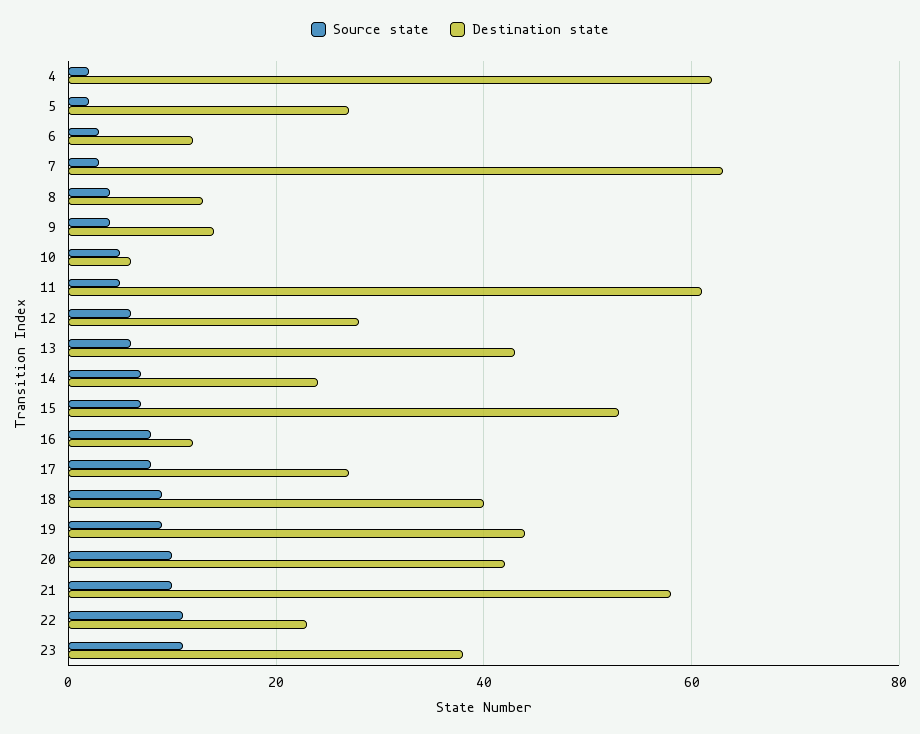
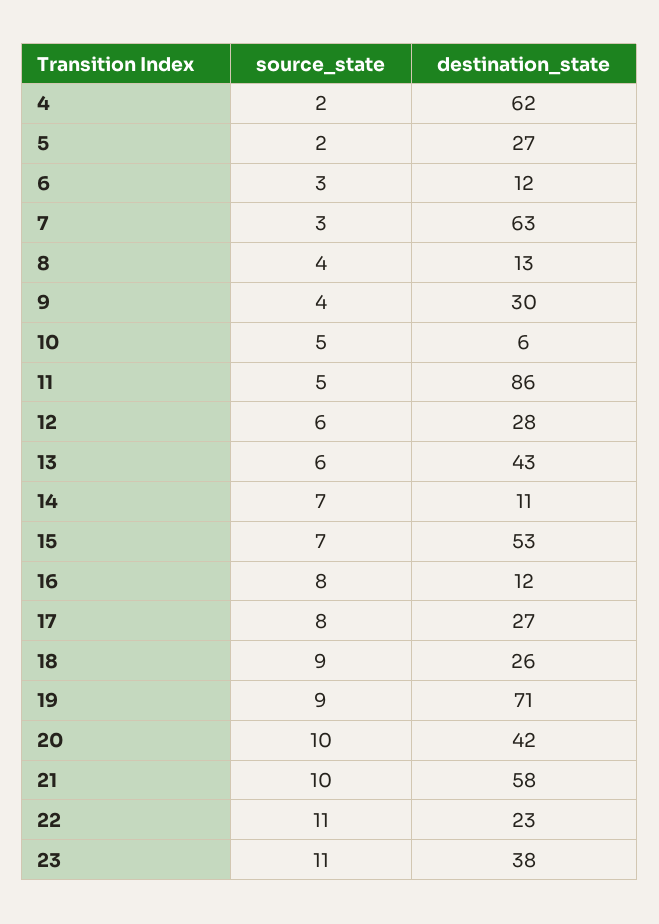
Destination state, 9: 15 -> 30
Destination state, 11: 60 -> 86
Destination state, 14: 25 -> 11
Destination state, 18: 40 -> 26
Destination state, 19: 45 -> 71

